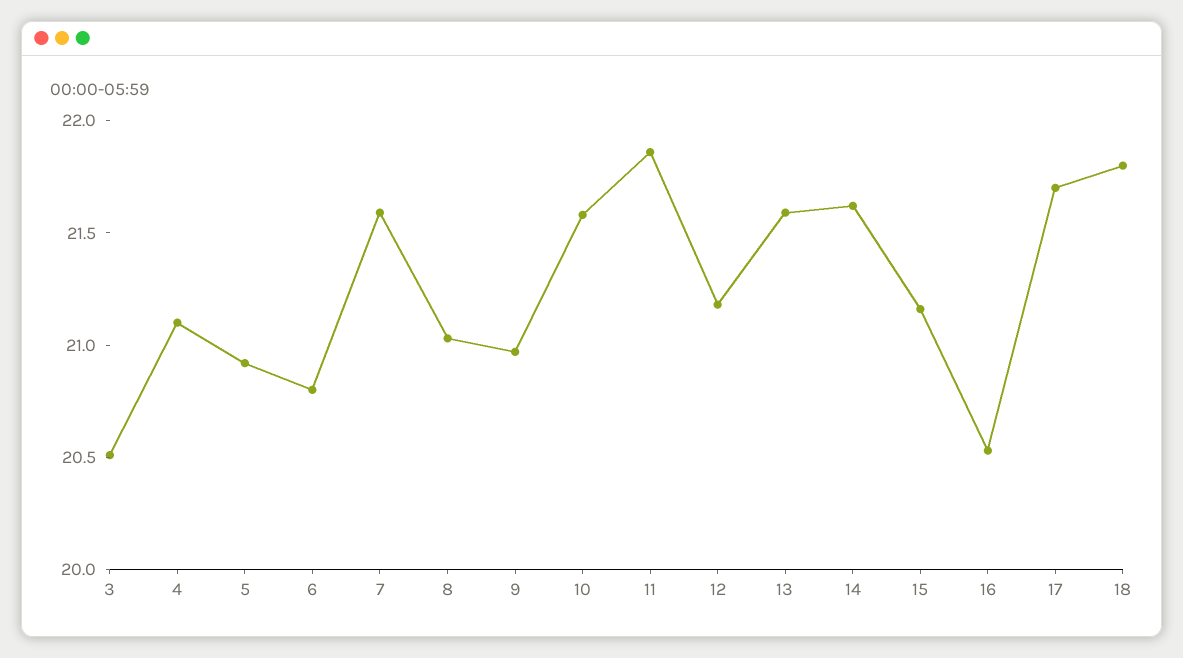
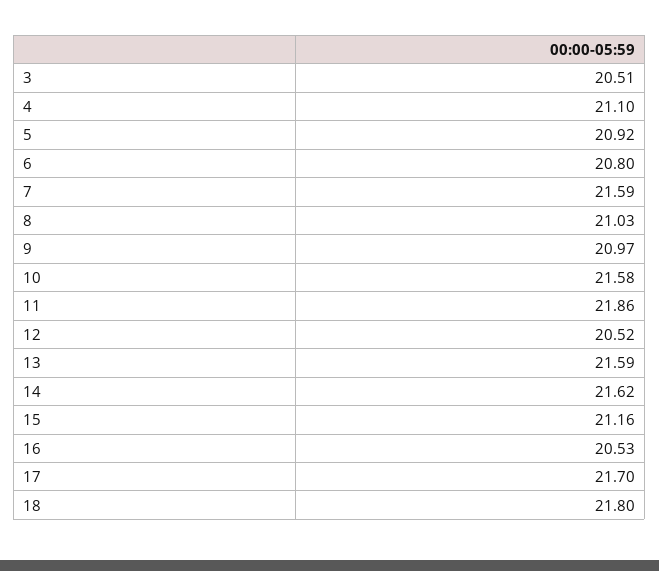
12: 21.2 -> 20.52

